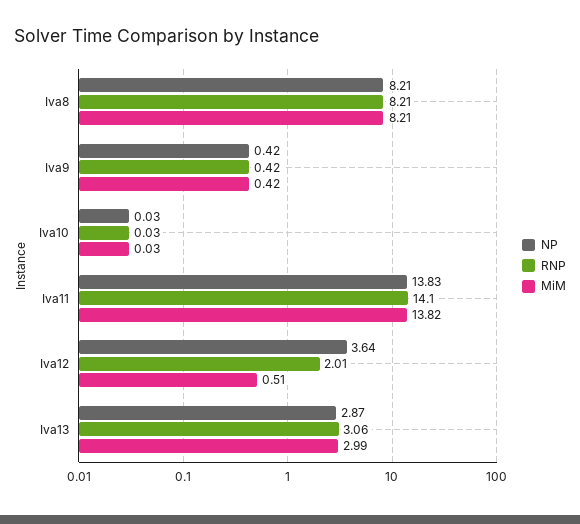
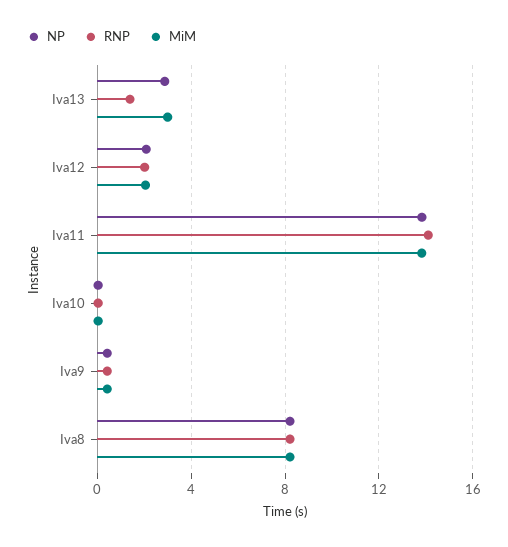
NP, Iva12: 3.64 -> 2
MiM, Iva12: 0.51 -> 2
RNP, Iva13: 3.06 -> 1.5

